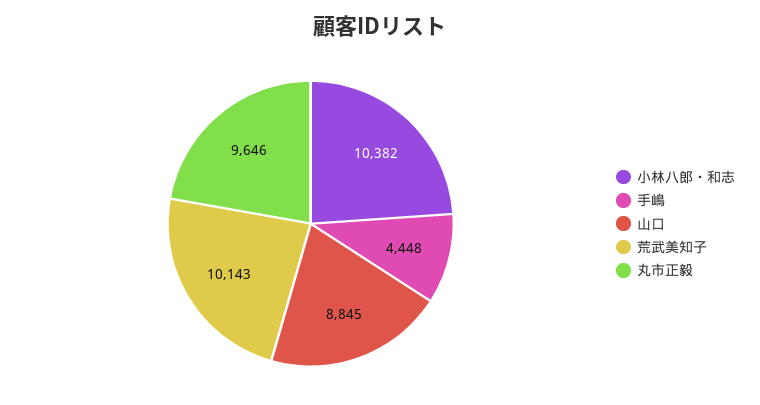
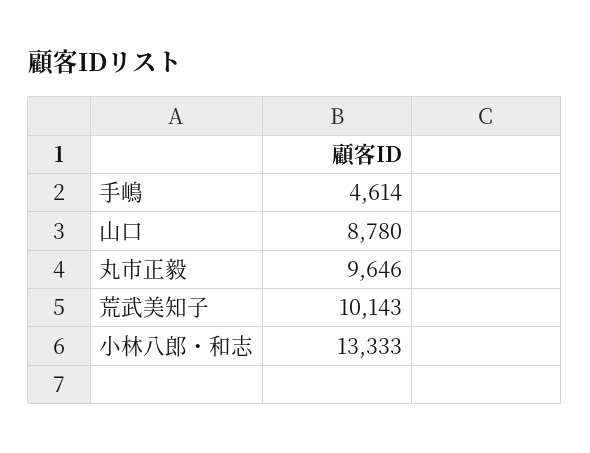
小林八郎・和志: 10382 -> 13333
手嶋: 4448 -> 4614
山口: 8845 -> 8780

